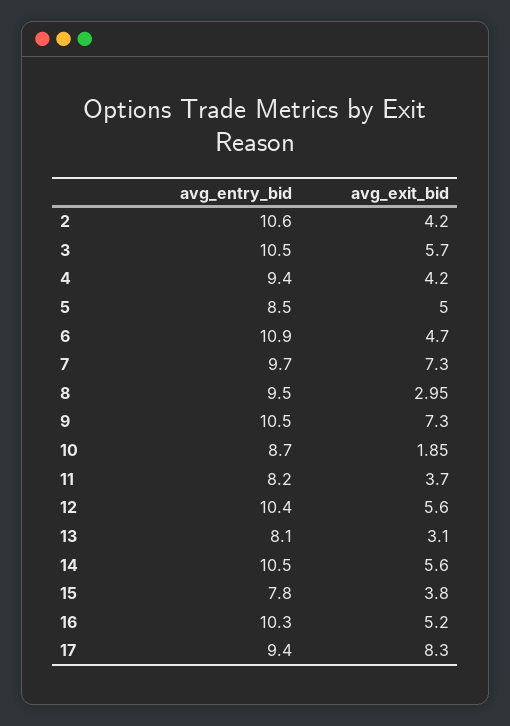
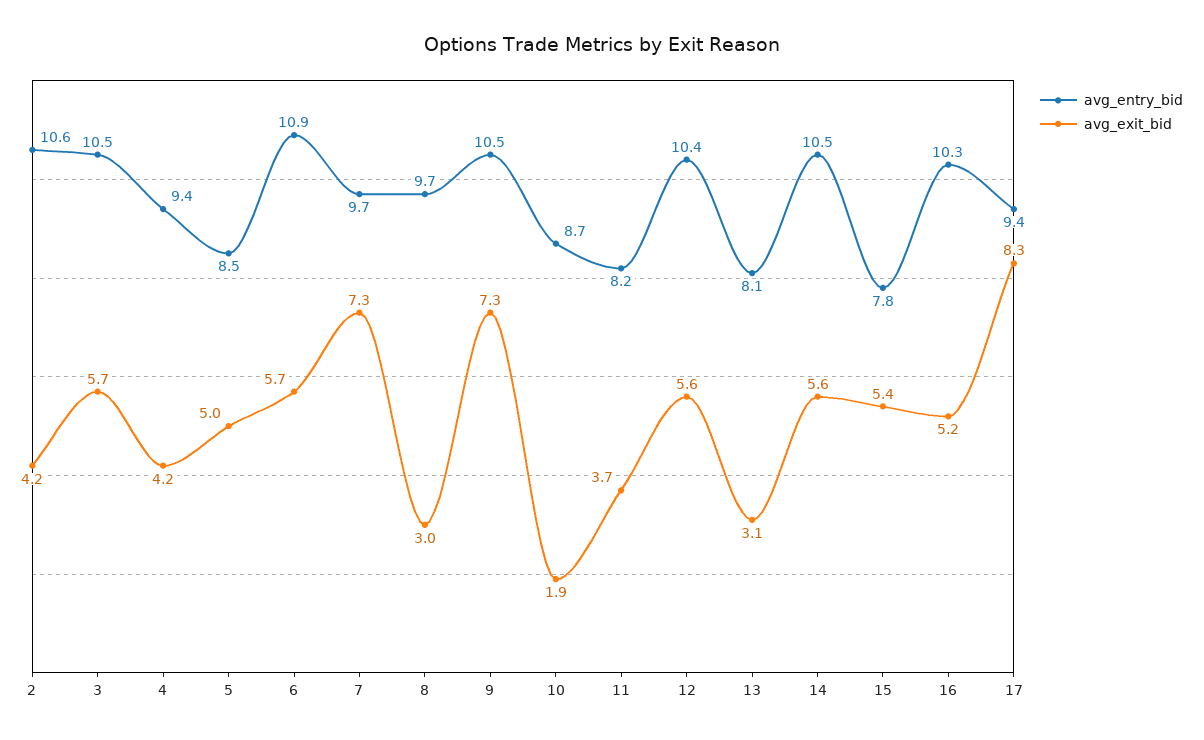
avg_exit_bid, 6: 4.7 -> 5.7
avg_entry_bid, 8: 9.5 -> 9.7
avg_exit_bid, 15: 3.8 -> 5.4

